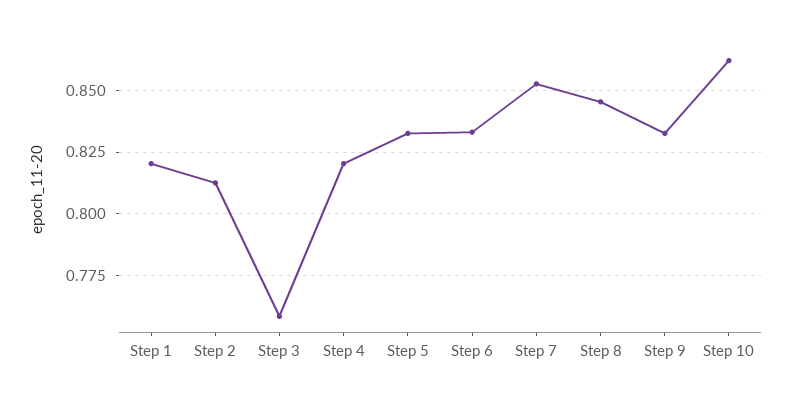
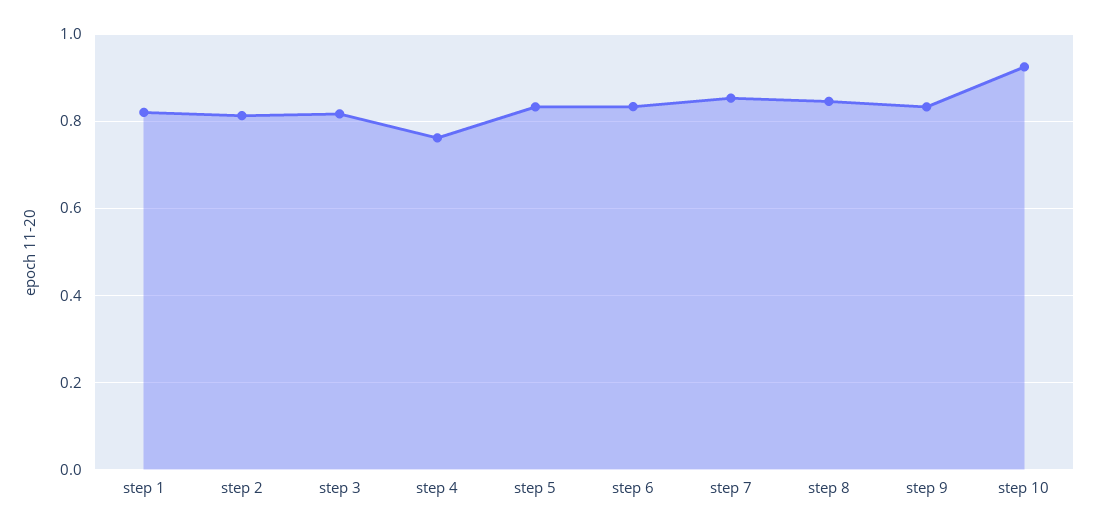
Step 3: 0.7575 -> 0.82
Step 4: 0.82 -> 0.76
Step 10: 0.8625 -> 0.92

